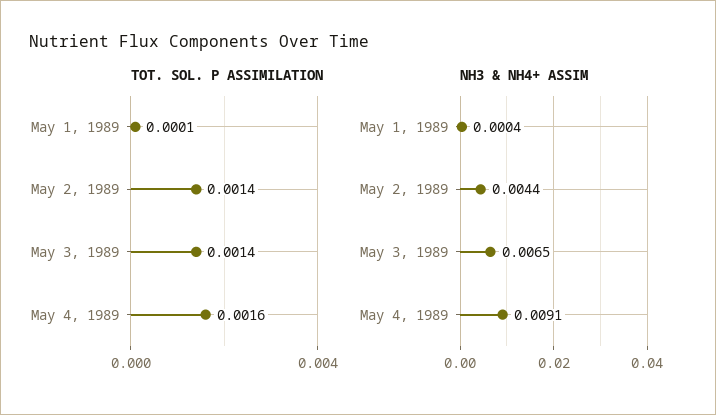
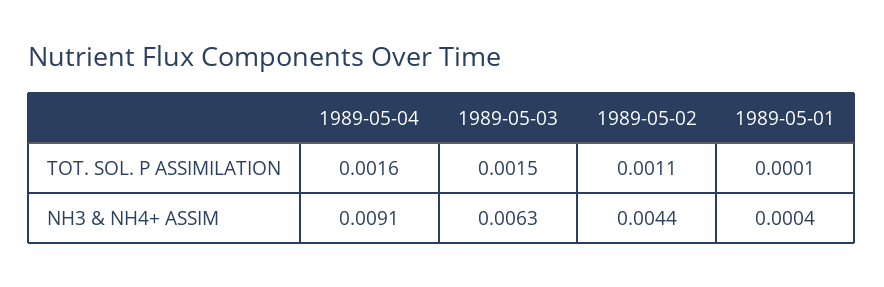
TOT. SOL. P ASSIMILATION, May 2, 1989: 0.0014 -> 0.0011
TOT. SOL. P ASSIMILATION, May 3, 1989: 0.0014 -> 0.0015
NH3 & NH4+ ASSIM, May 3, 1989: 0.0065 -> 0.0063

